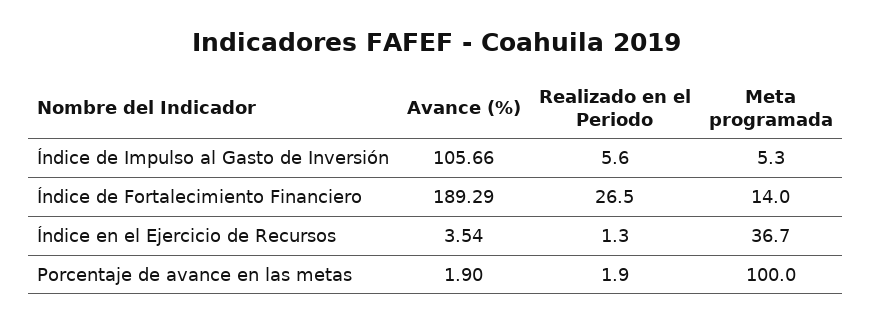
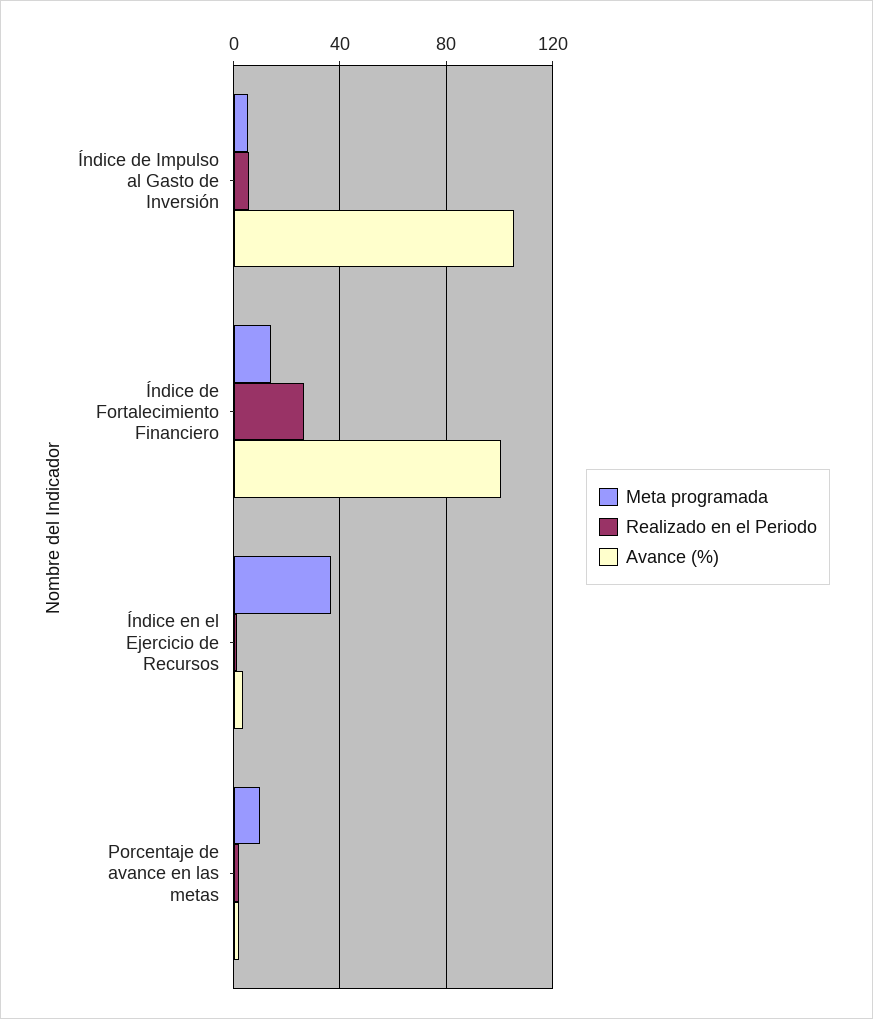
Avance (%), Índice de Fortalecimiento Financiero: 189.29 -> 100
Meta programada, Porcentaje de avance en las metas: 100 -> 10

